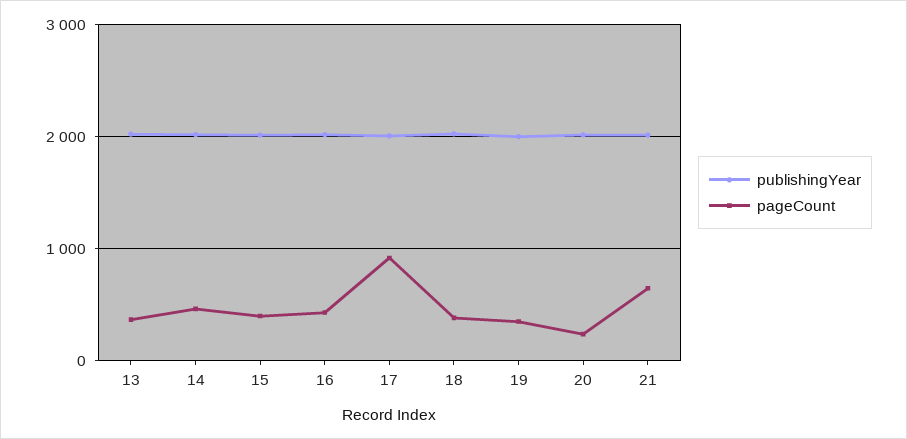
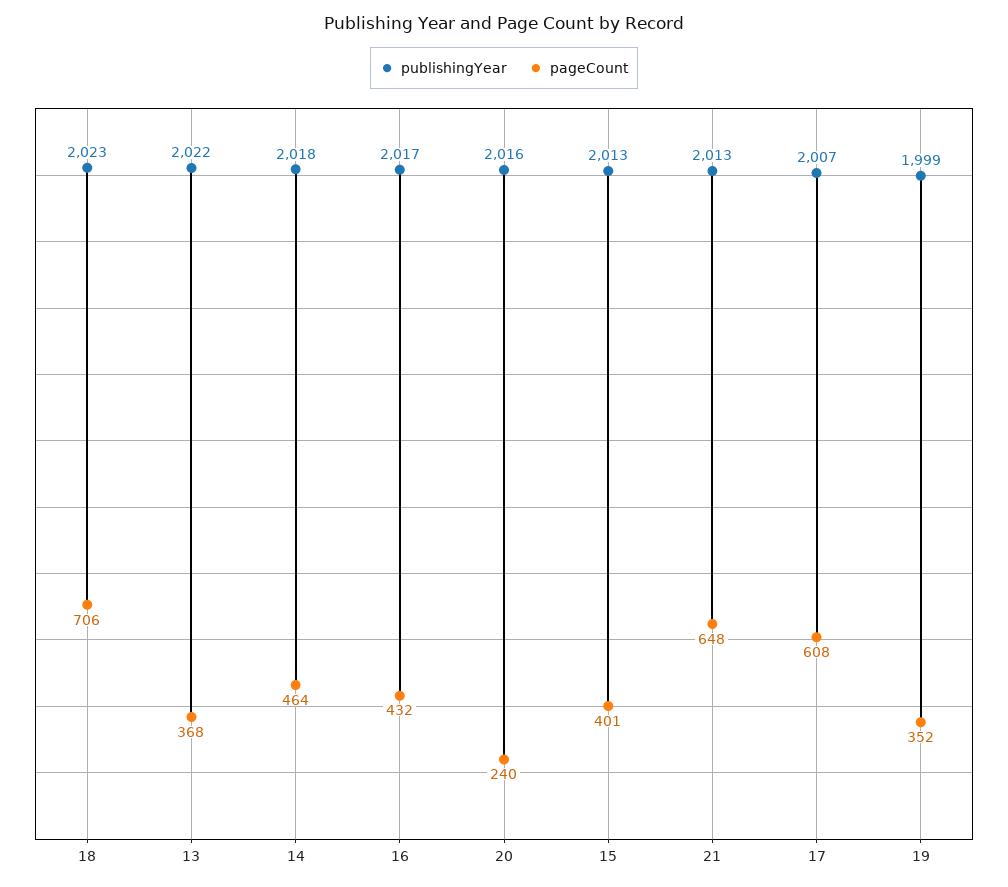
pageCount, 17: 900 -> 608
pageCount, 18: 400 -> 706

